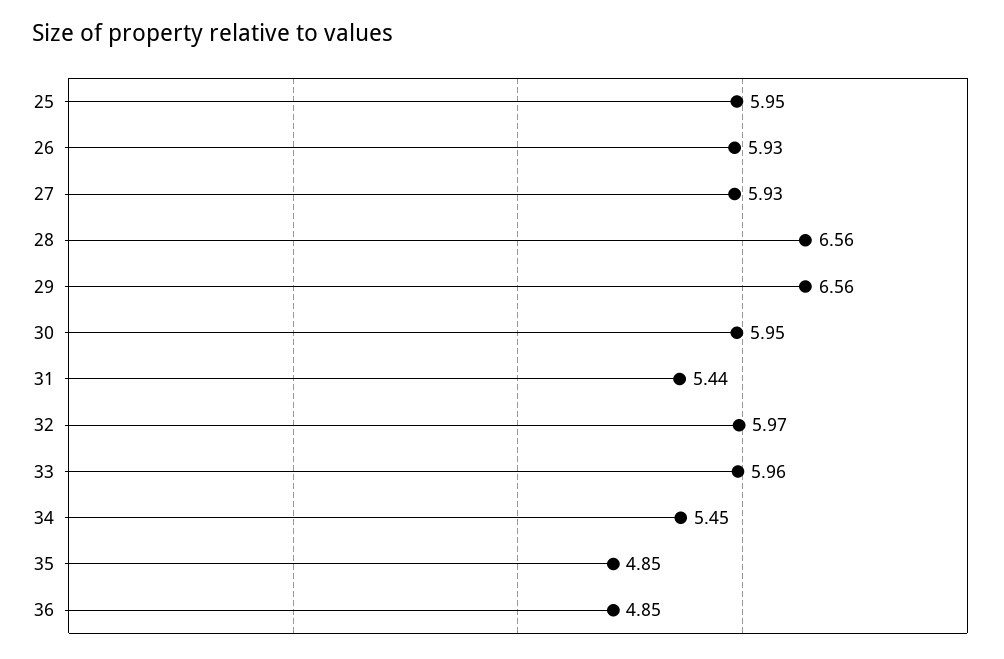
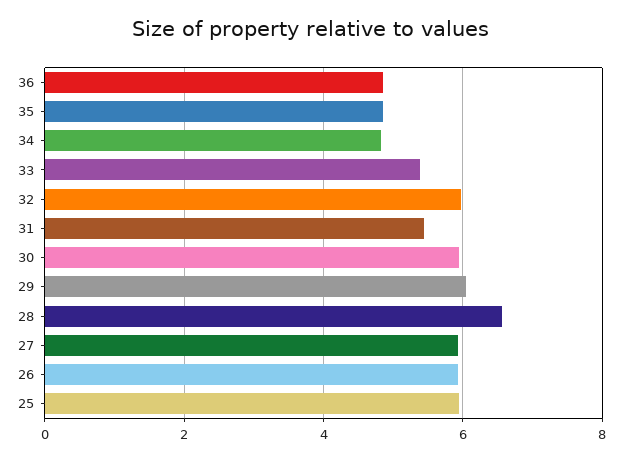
29: 6.56 -> 6
33: 5.96 -> 5.4
34: 5.45 -> 4.8

